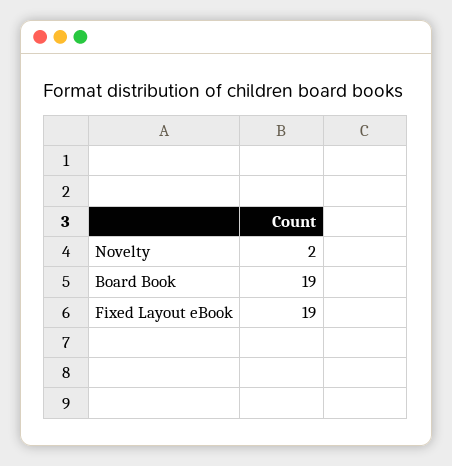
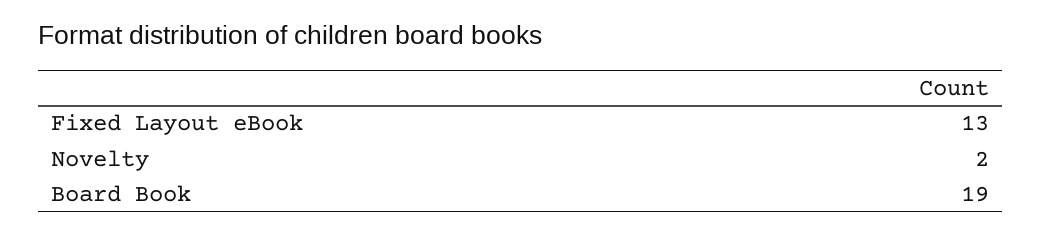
Fixed Layout eBook: 19 -> 13

